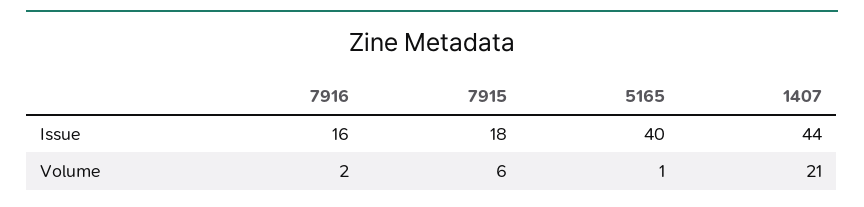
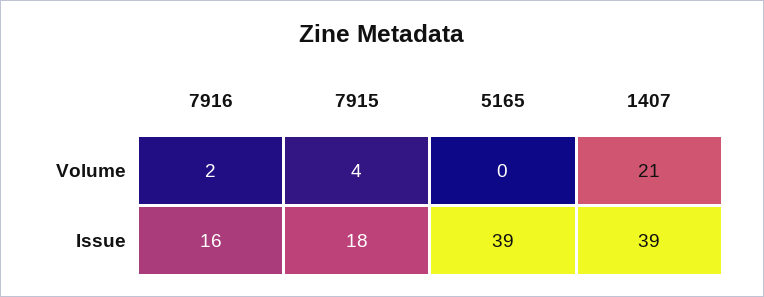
5165, Issue: 40 -> 39
1407, Issue: 44 -> 39
7915, Volume: 6 -> 4
5165, Volume: 1 -> 0

